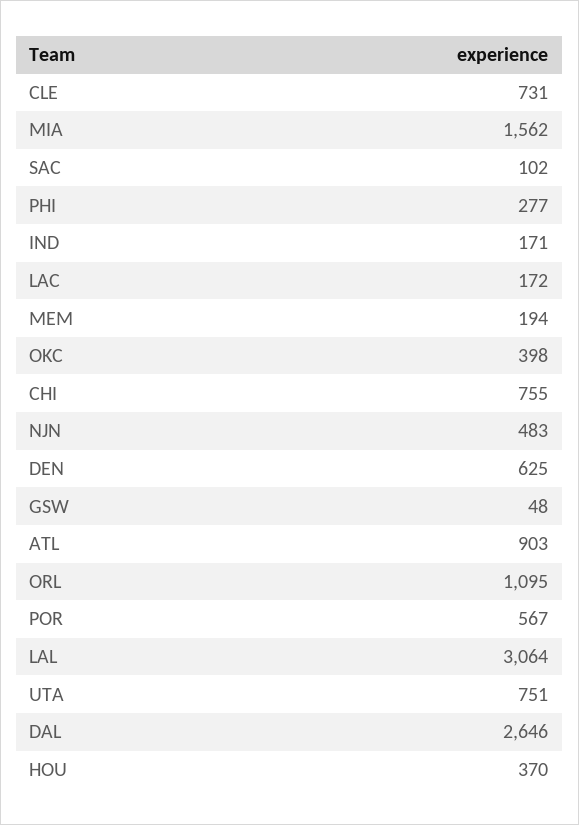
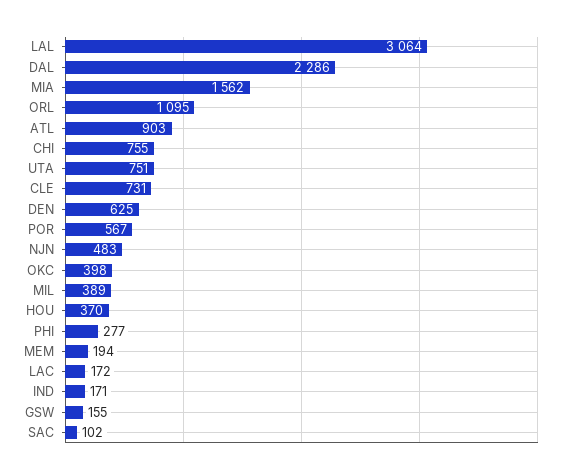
GSW: 48 -> 155
DAL: 2646 -> 2286
MIL: none -> 389

